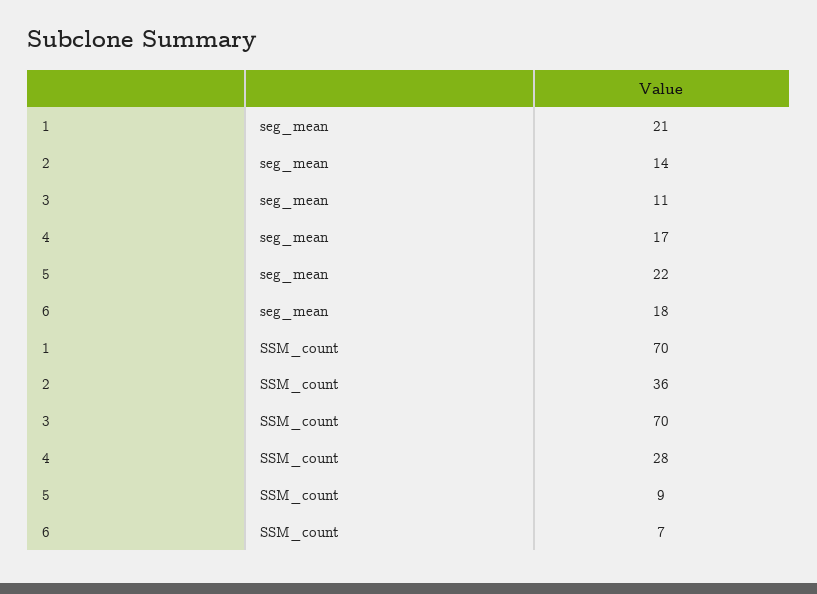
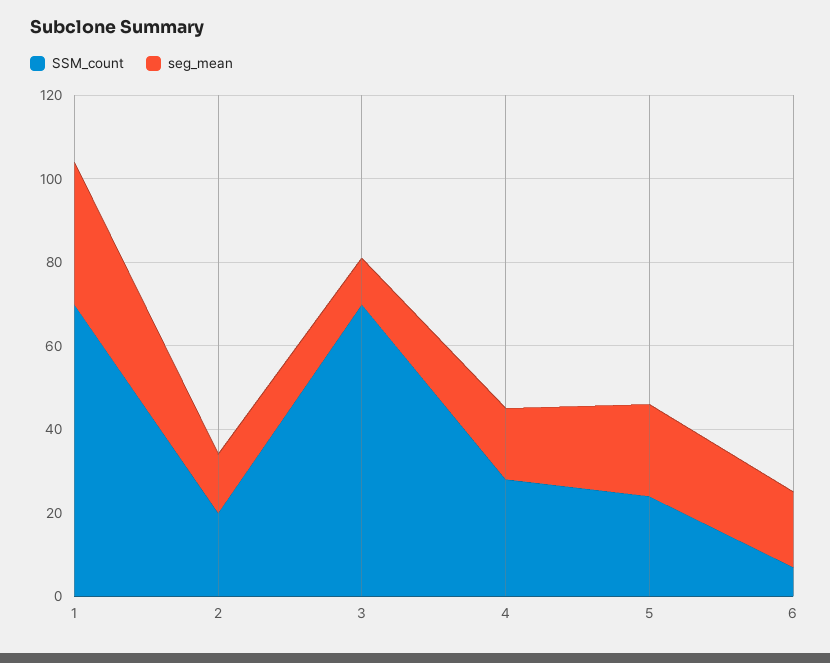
seg_mean, 1: 21 -> 35
SSM_count, 2: 36 -> 20
SSM_count, 5: 9 -> 25

